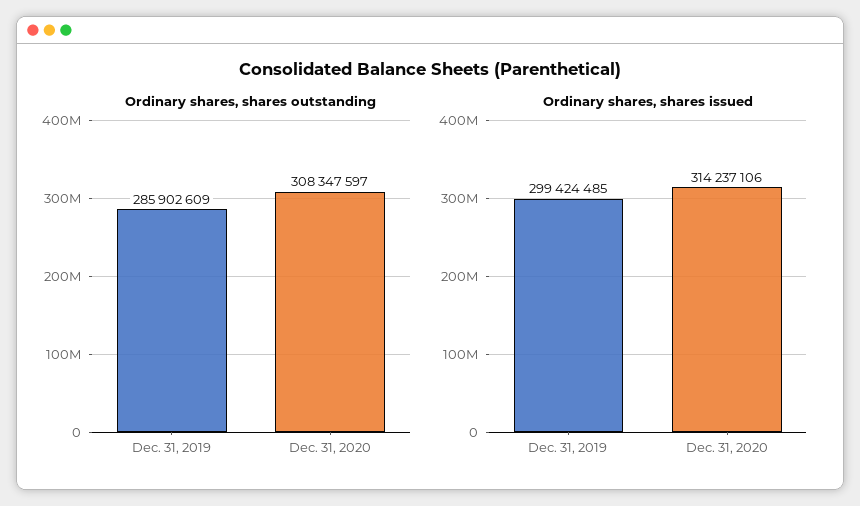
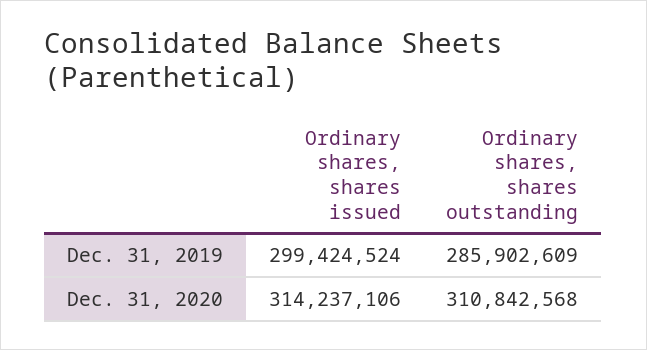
Ordinary shares, shares outstanding, Dec. 31, 2020: 308347597 -> 310842568
Ordinary shares, shares issued, Dec. 31, 2019: 299424485 -> 299424524

